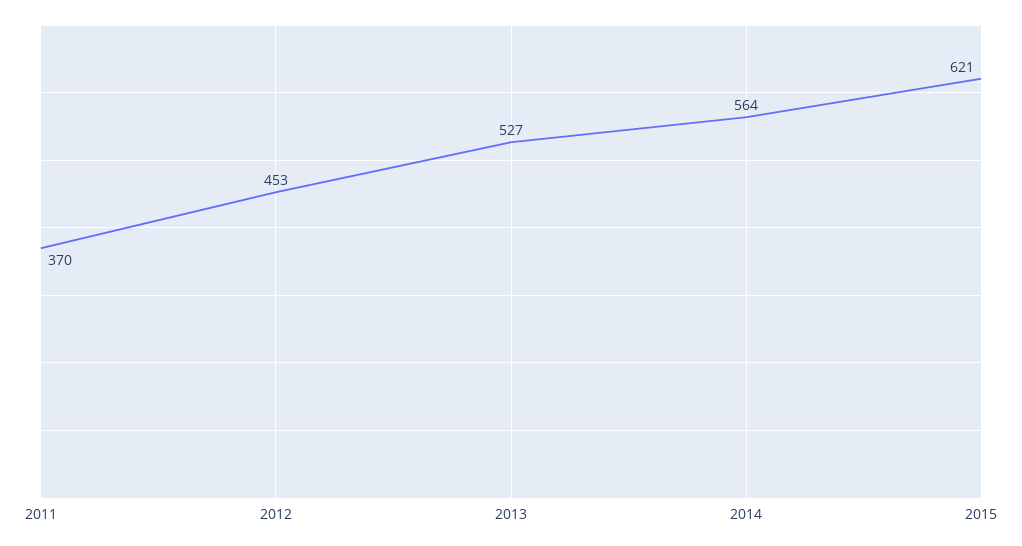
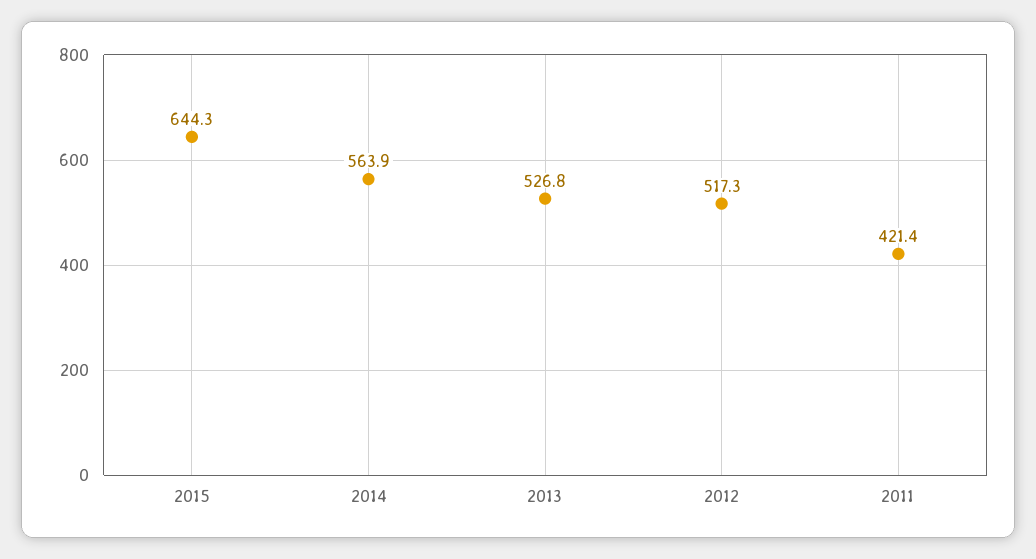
2011: 370 -> 421.4
2012: 453 -> 517.3
2015: 621 -> 644.3

